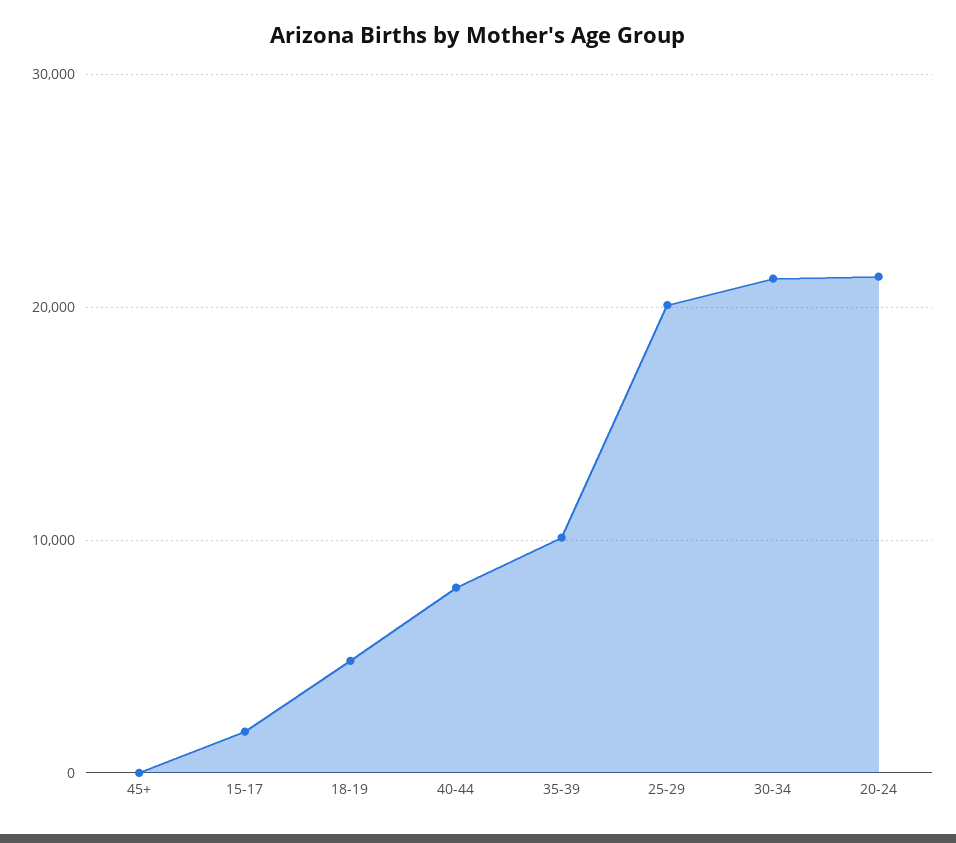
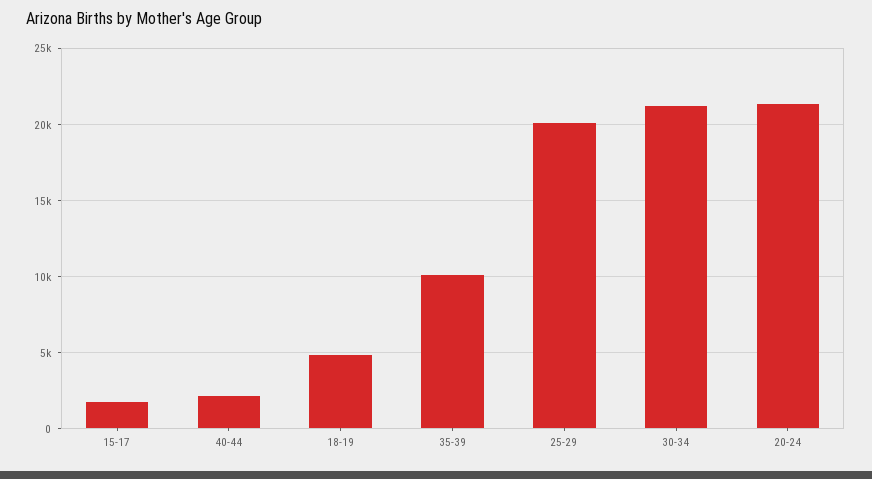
45+: 0 -> none
40-44: 8000 -> 2000

